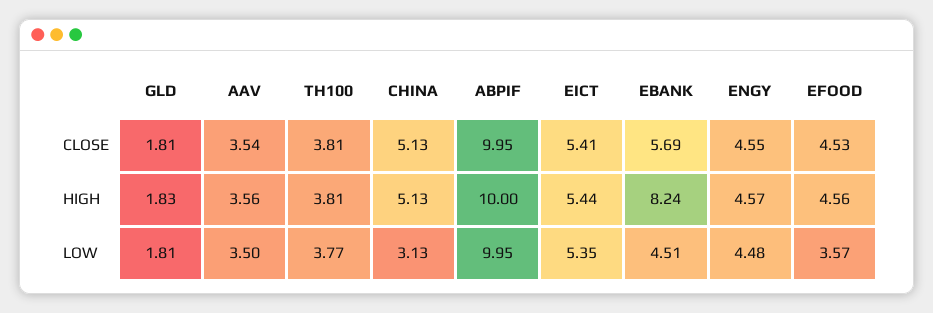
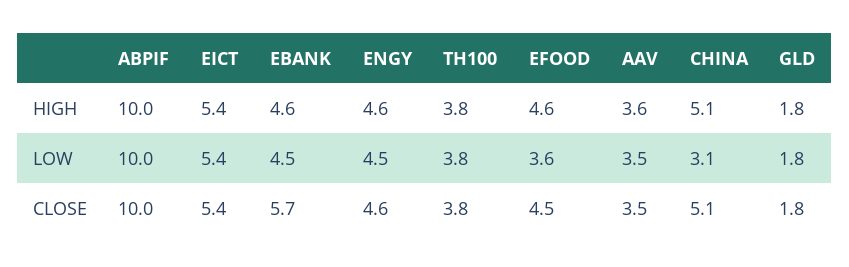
EBANK, HIGH: 8.24 -> 4.6

